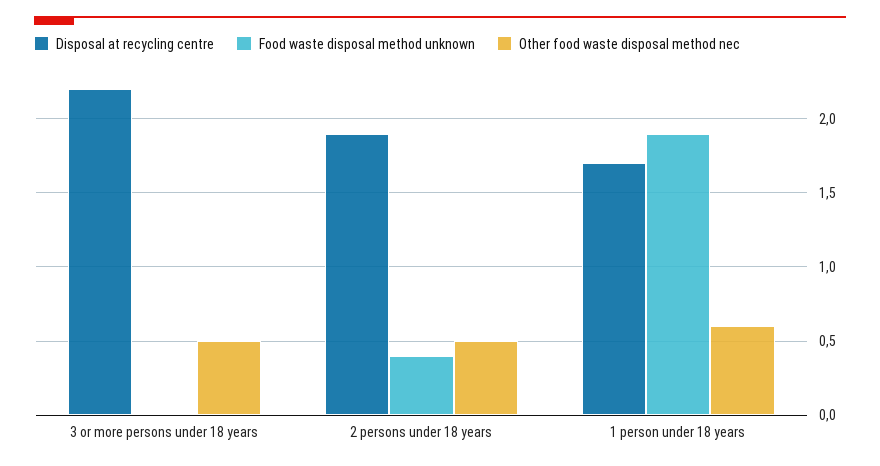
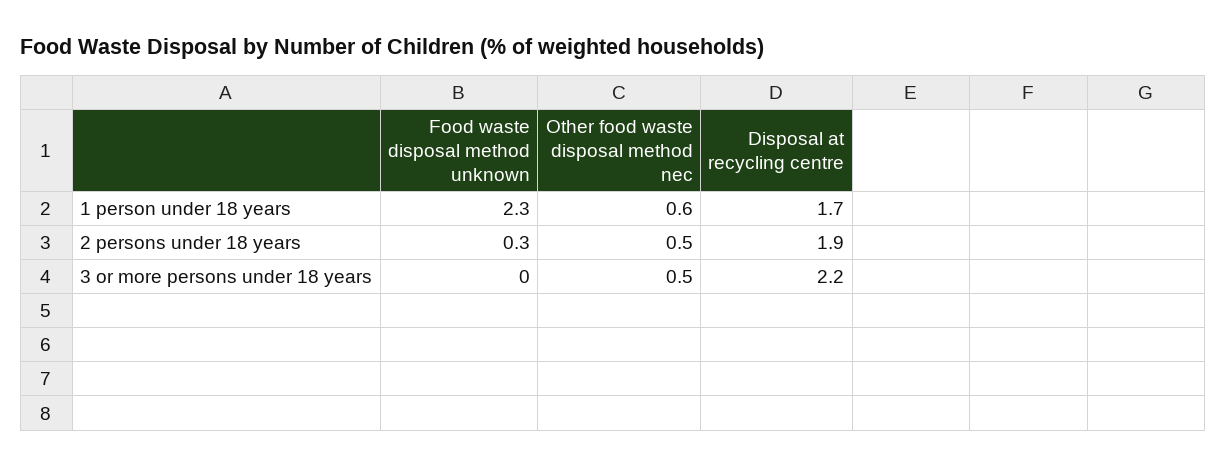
Food waste disposal method unknown, 2 persons under 18 years: 0.4 -> 0.3
Food waste disposal method unknown, 1 person under 18 years: 1.9 -> 2.3

